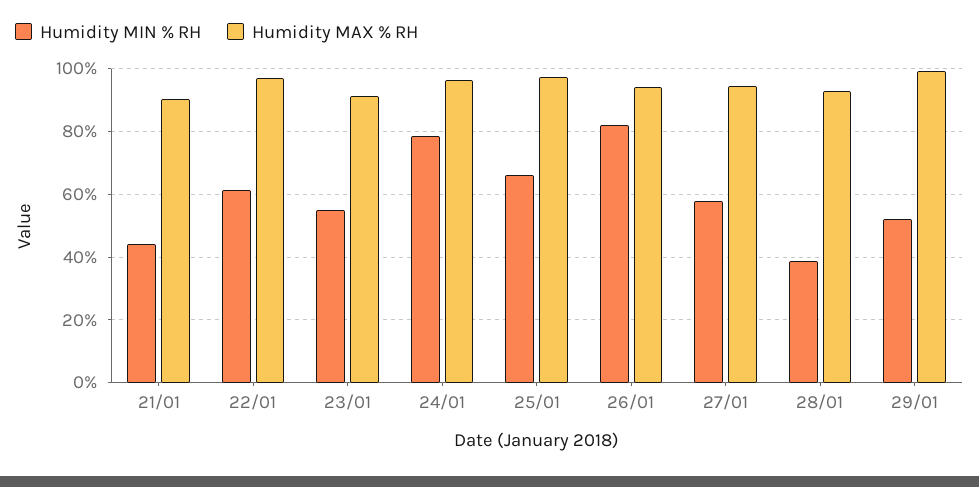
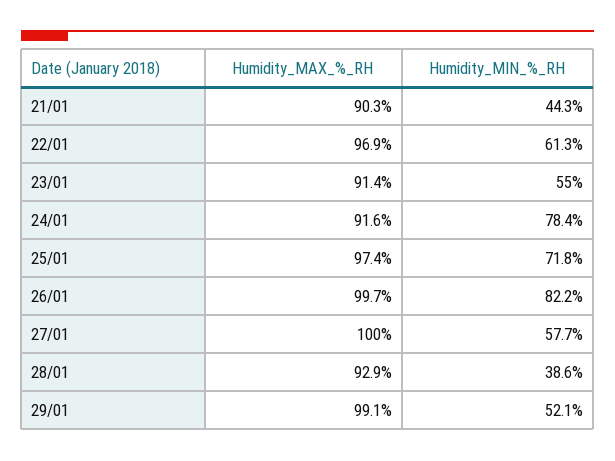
Humidity MAX % RH, 24/01: 96 -> 91.6
Humidity MIN % RH, 25/01: 66 -> 71.8
Humidity MAX % RH, 26/01: 94 -> 99.7
Humidity MAX % RH, 27/01: 94 -> 100

